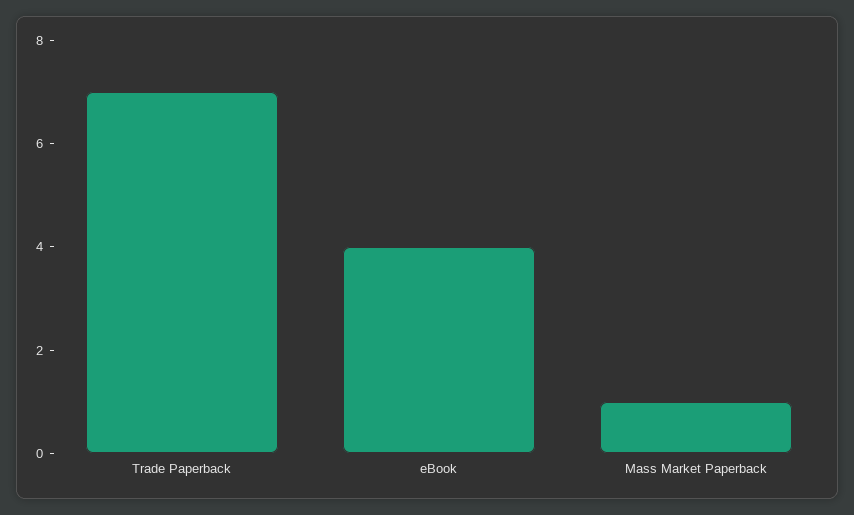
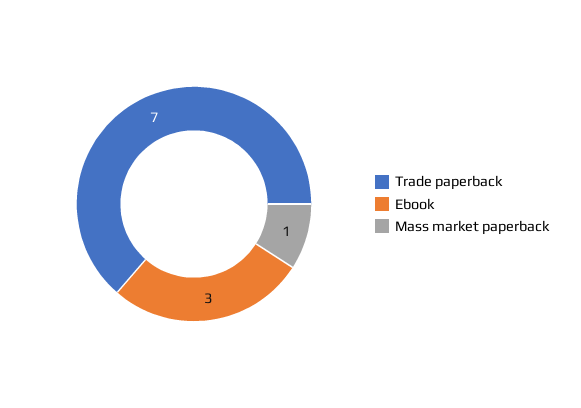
eBook: 4 -> 3

